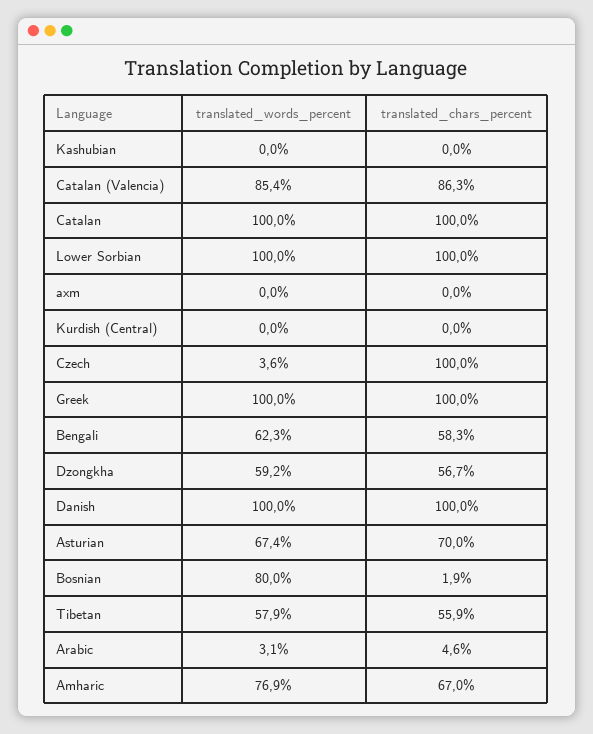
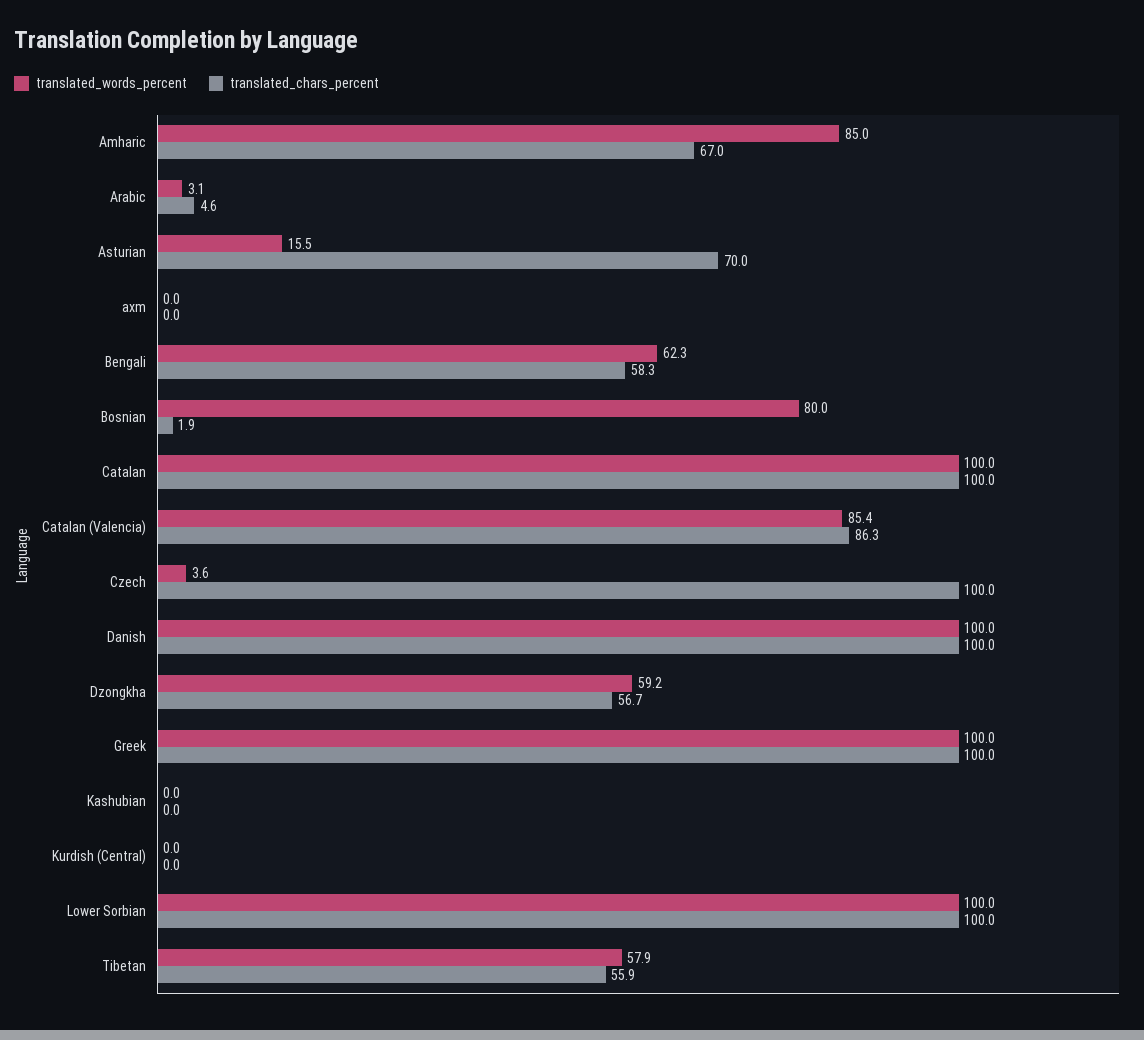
translated_words_percent, Asturian: 67.4 -> 15.5
translated_words_percent, Amharic: 76.9 -> 85

